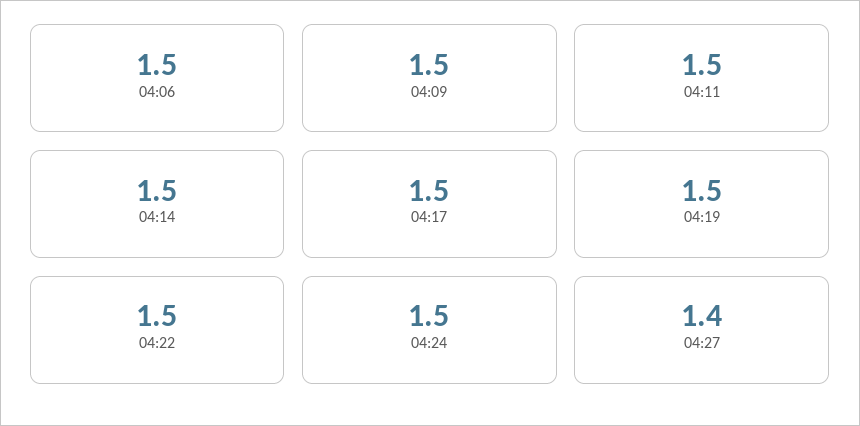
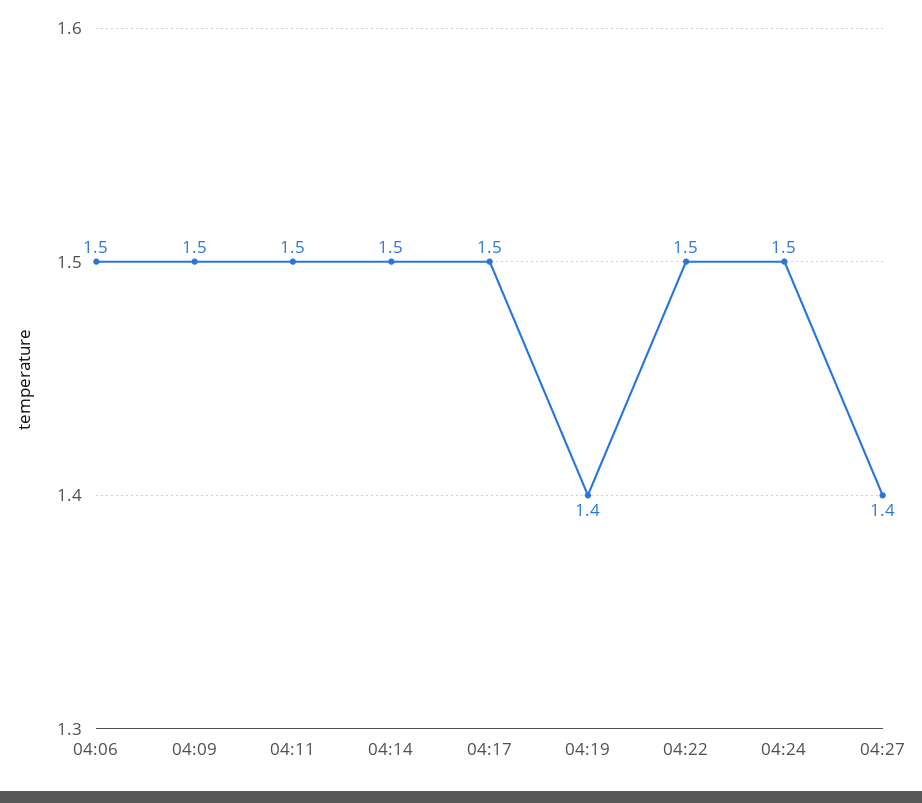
04:19: 1.5 -> 1.4

